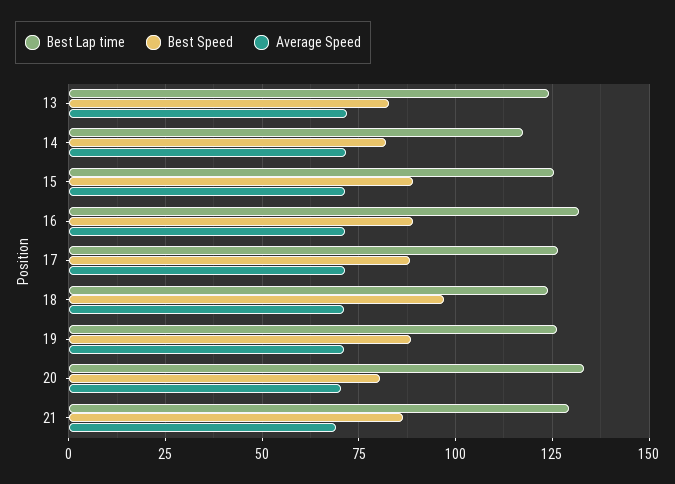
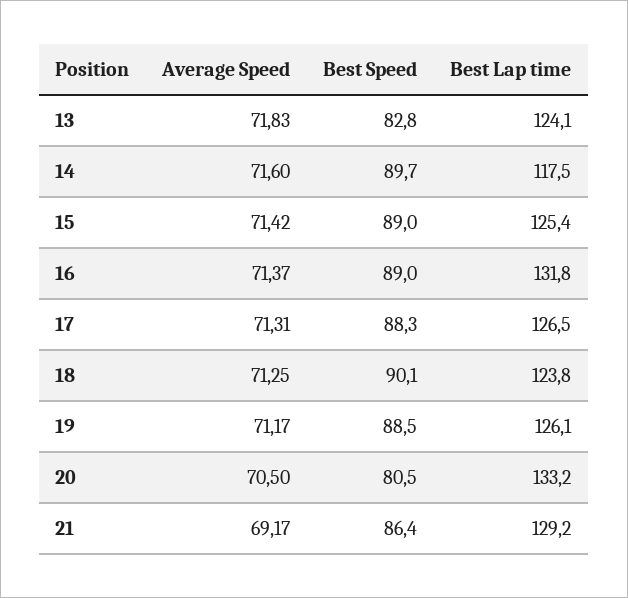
Best Speed, 14: 82.5 -> 89.7
Best Speed, 18: 97.5 -> 90.1

